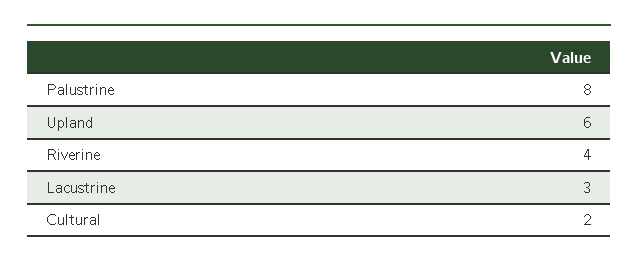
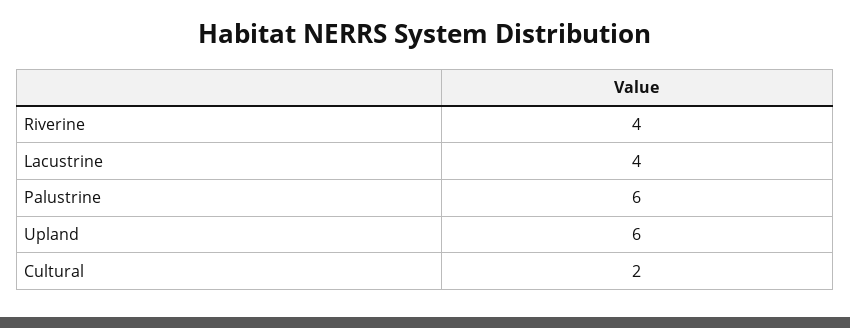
Palustrine: 8 -> 6
Lacustrine: 3 -> 4

